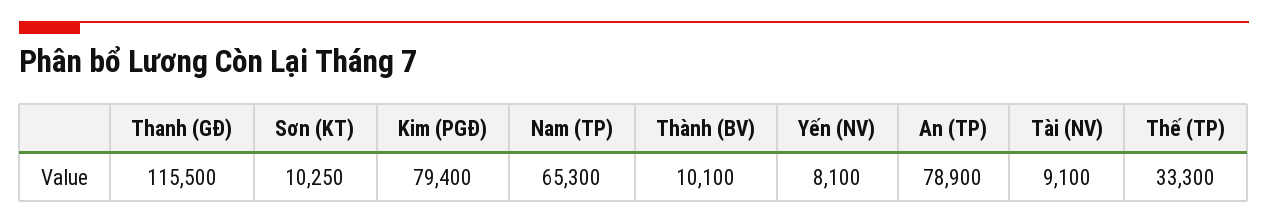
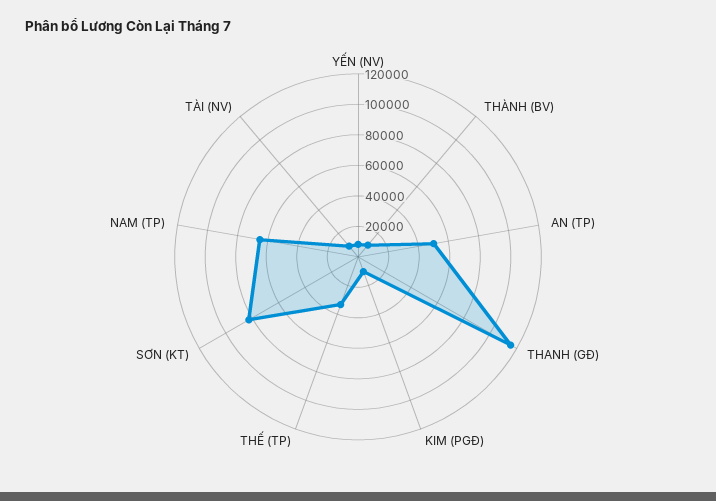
Sơn (KT): 10250 -> 80000
Kim (PGĐ): 79400 -> 10000
An (TP): 78900 -> 50000

